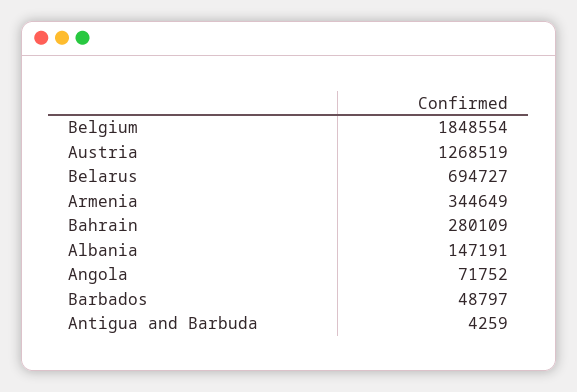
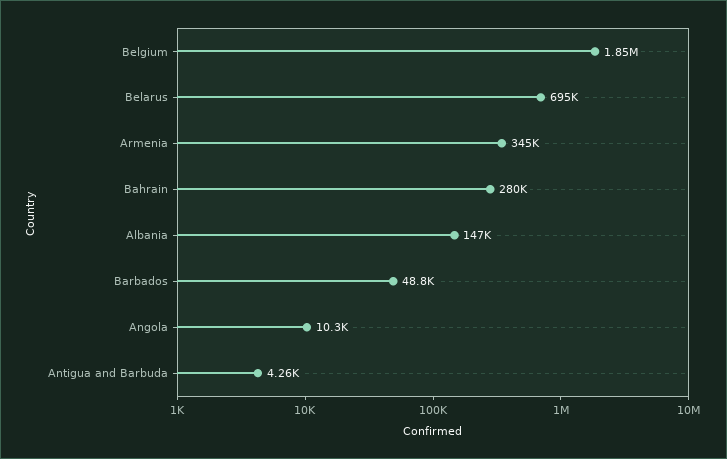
Austria: 1268519 -> none
Angola: 71752 -> 10300

